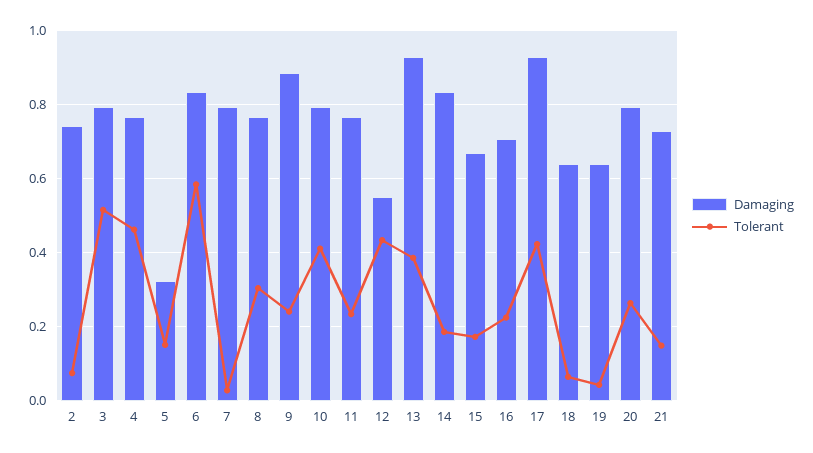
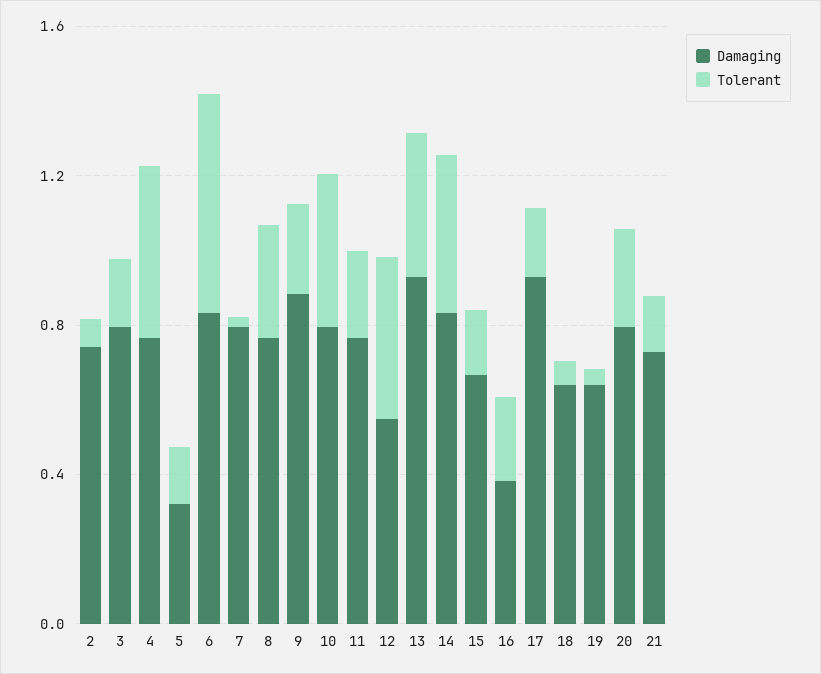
Tolerant, 3: 0.52 -> 0.2
Tolerant, 14: 0.18 -> 0.4
Damaging, 16: 0.7 -> 0.4
Tolerant, 17: 0.42 -> 0.2

